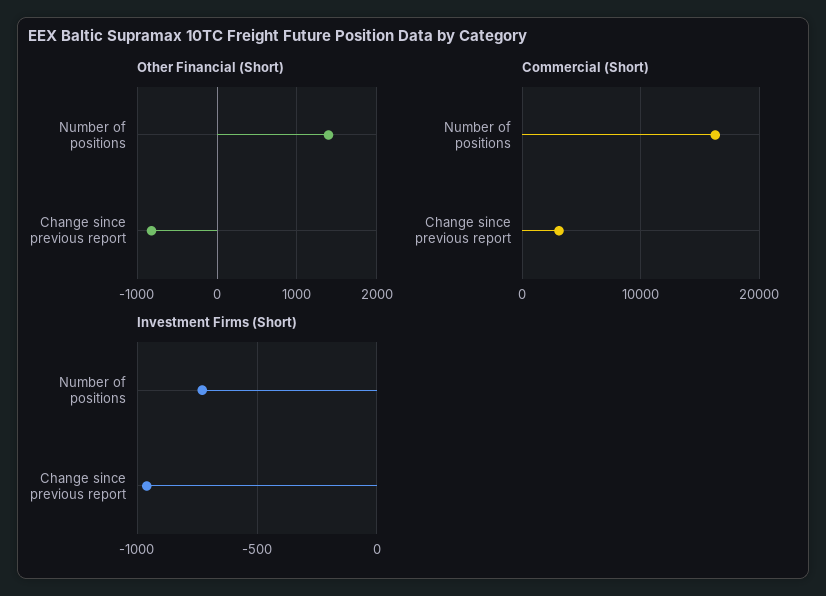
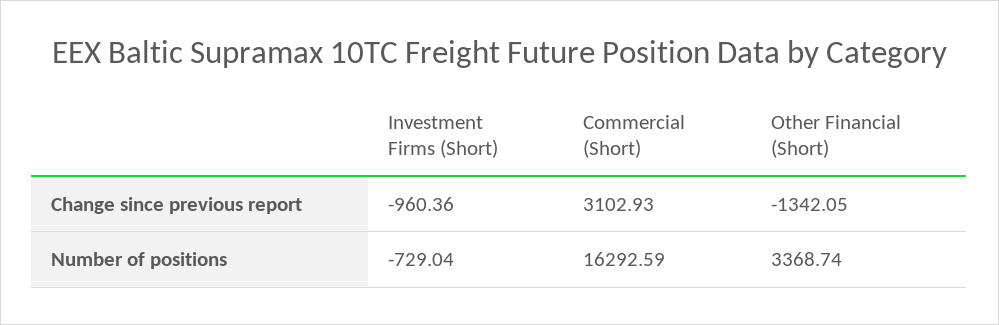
Other Financial (Short), Number of positions: 1400 -> 3368.74
Other Financial (Short), Change since previous report: -800 -> -1342.05

